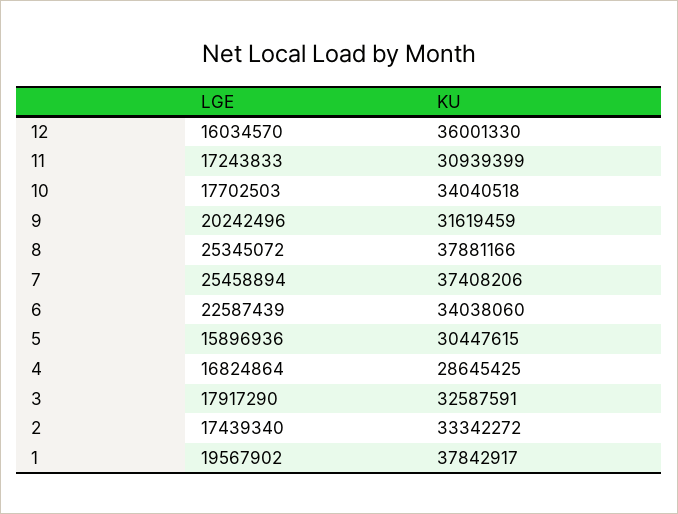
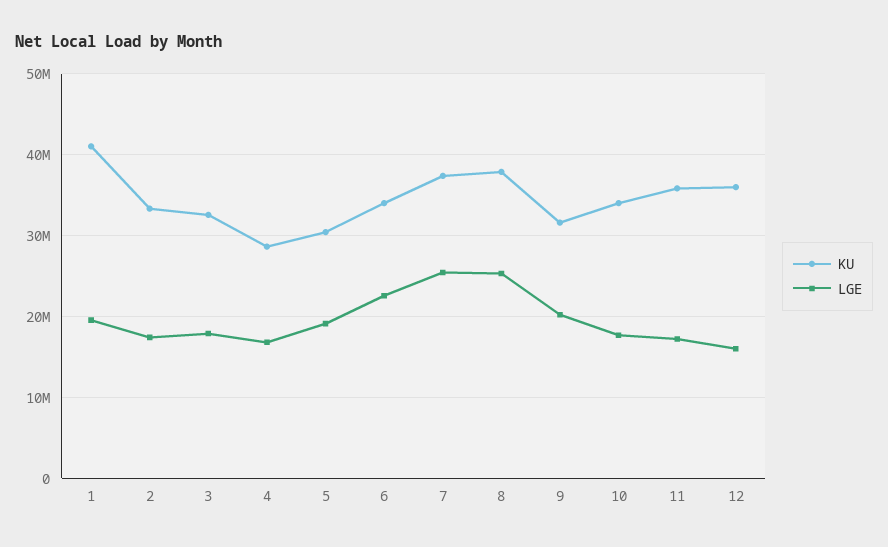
KU, 11: 30939399 -> 36000000
LGE, 5: 15896936 -> 19000000
KU, 1: 37842917 -> 41000000

